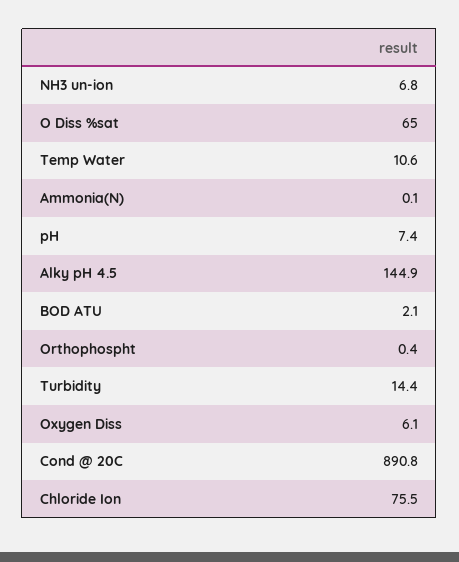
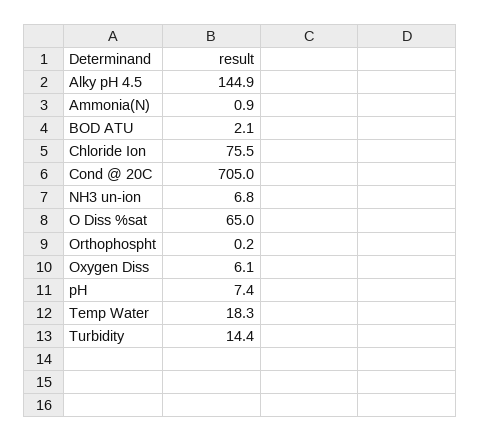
Temp Water: 10.6 -> 18.3
Ammonia(N): 0.1 -> 0.9
Orthophospht: 0.4 -> 0.2
Cond @ 20C: 890.8 -> 705

